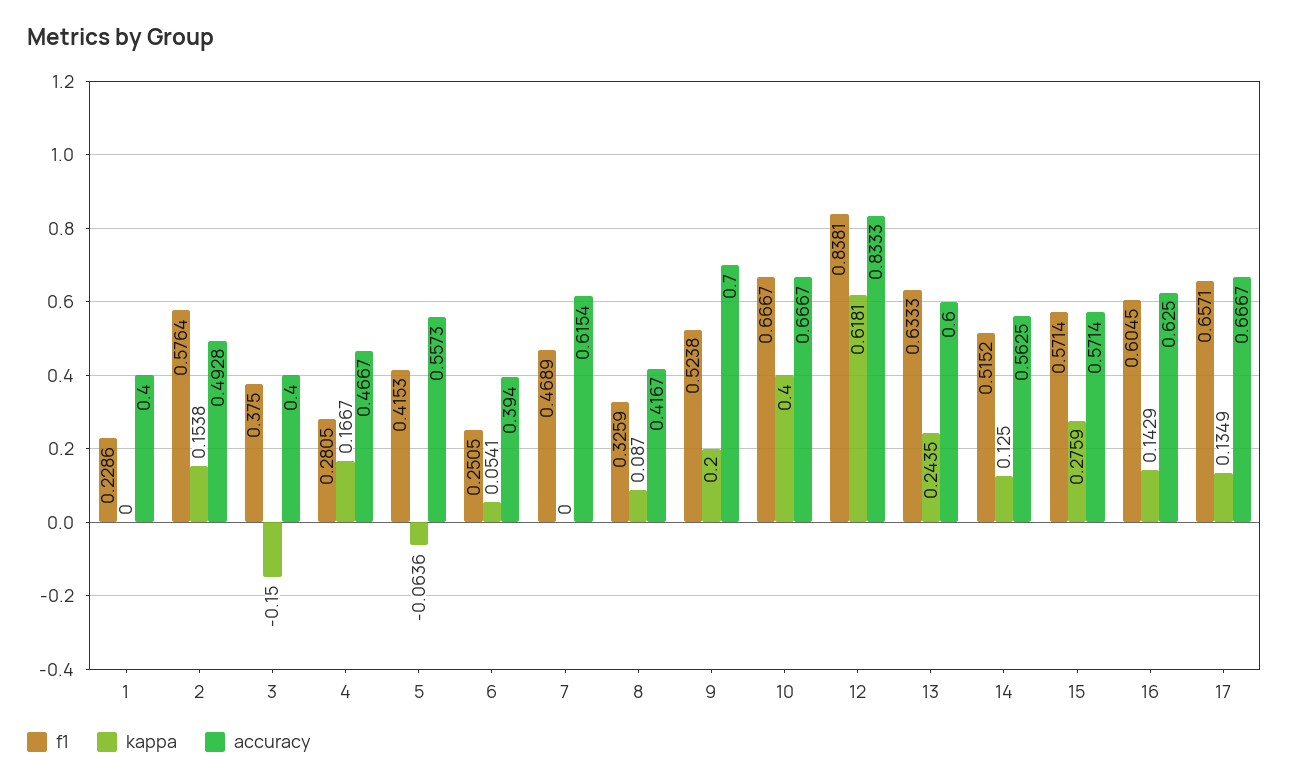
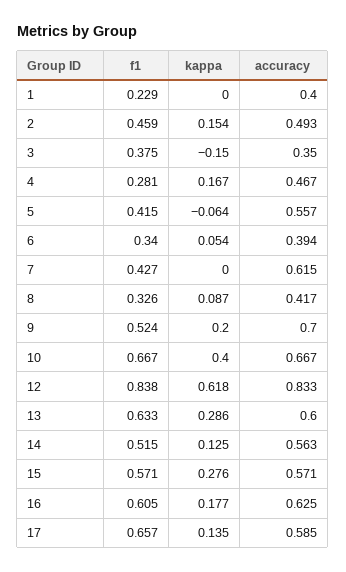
f1, 2: 0.5764 -> 0.459
accuracy, 3: 0.4 -> 0.35
f1, 6: 0.2505 -> 0.34
f1, 7: 0.4689 -> 0.427
kappa, 13: 0.2435 -> 0.286
kappa, 16: 0.1429 -> 0.177
accuracy, 17: 0.6667 -> 0.585

